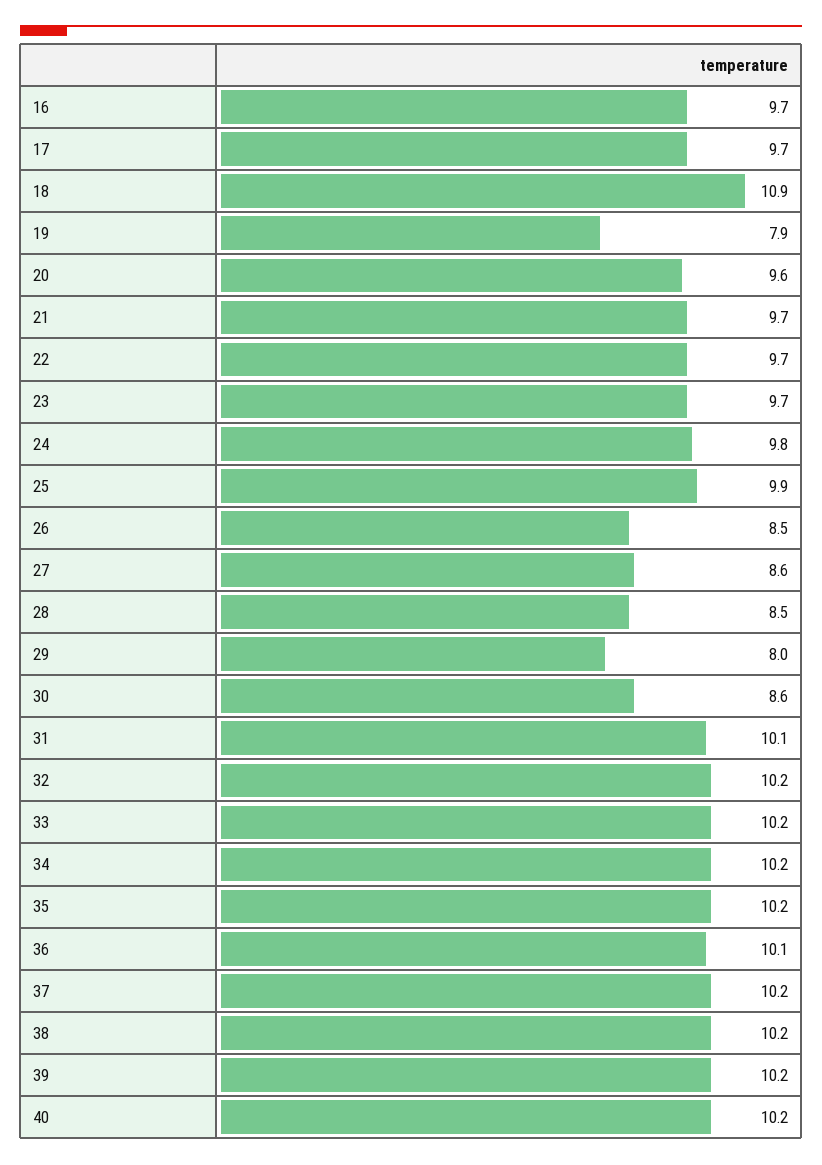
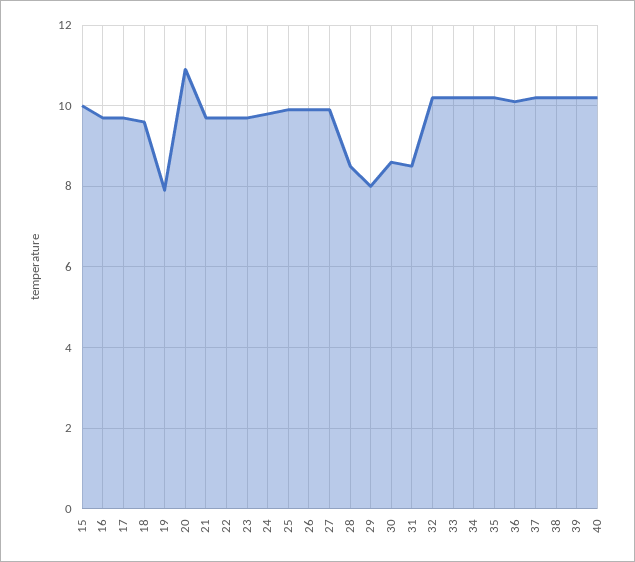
18: 10.9 -> 9.5
20: 9.6 -> 11
26: 8.5 -> 10
27: 8.6 -> 10
31: 10.1 -> 8.5
15: none -> 10

